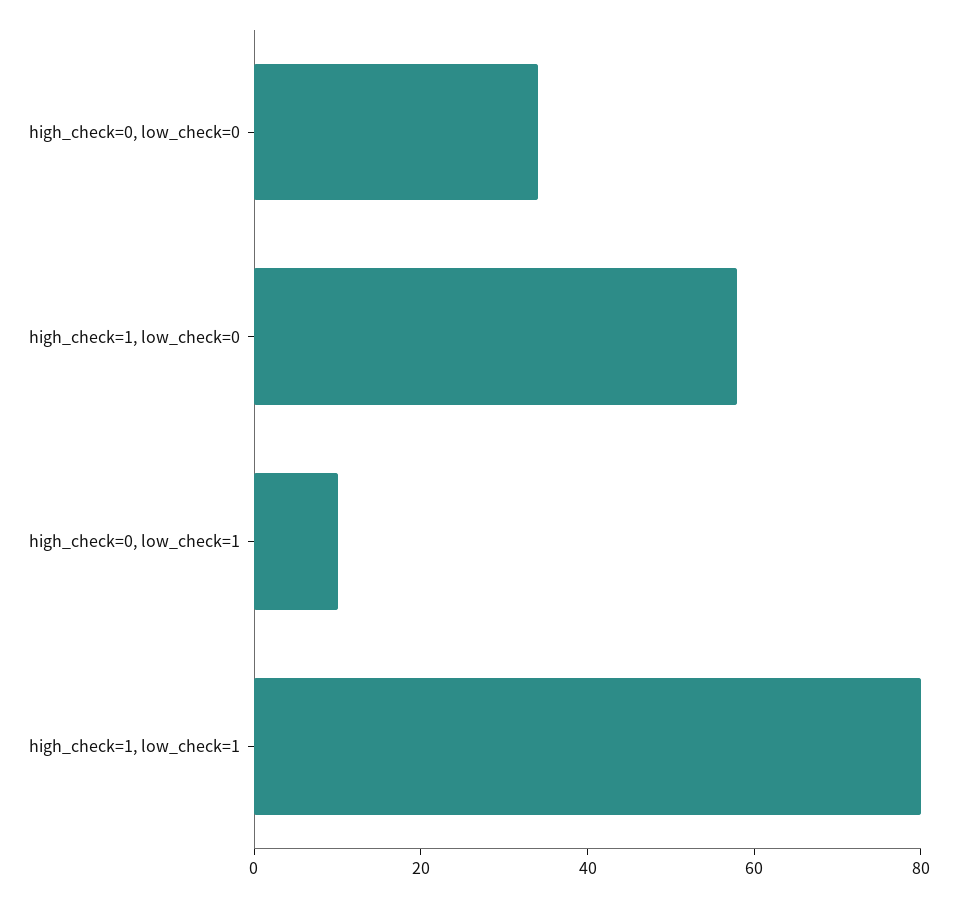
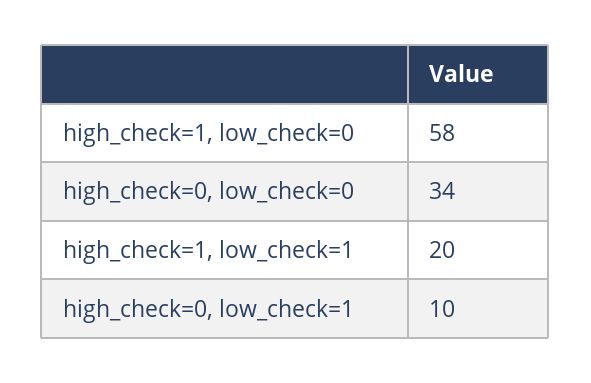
high_check=1, low_check=1: 80 -> 20

